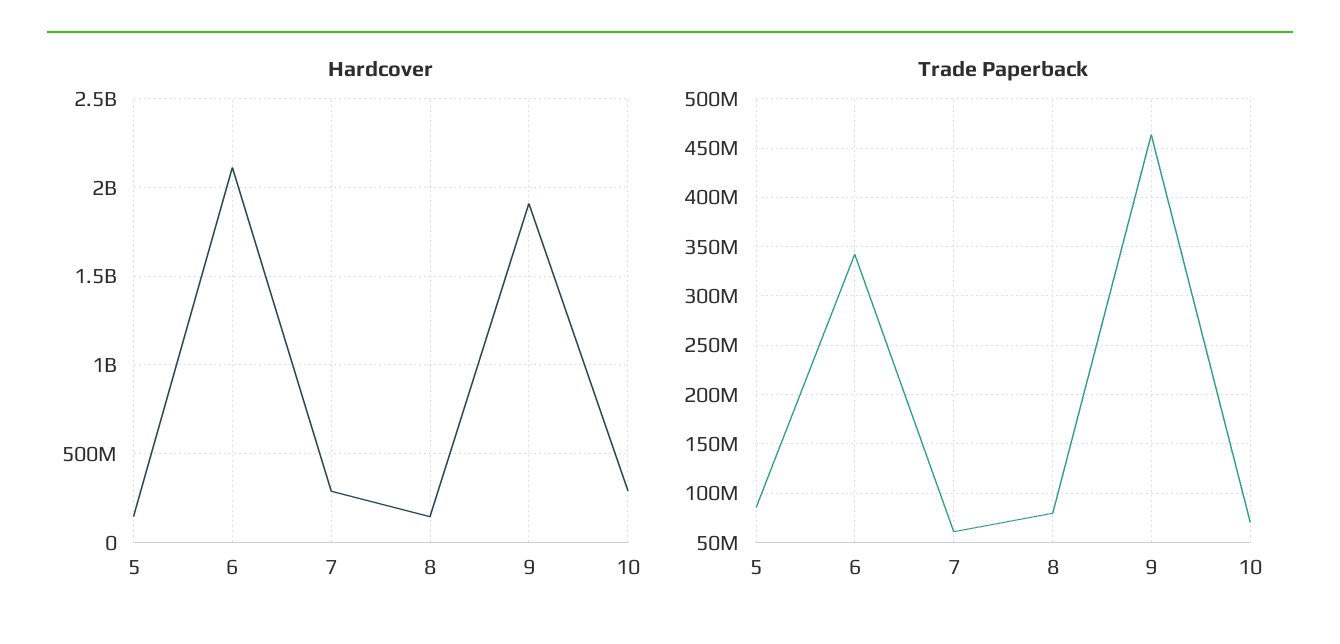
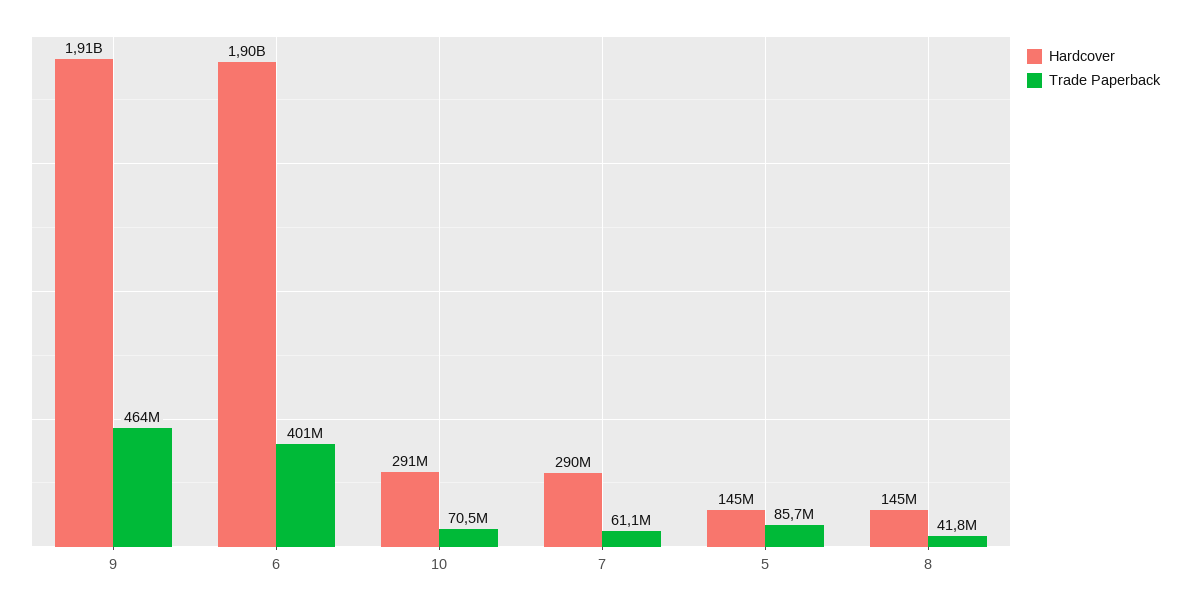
Hardcover, 6: 2100000000 -> 1900000000
Trade Paperback, 6: 340000000 -> 401000000
Trade Paperback, 8: 80000000 -> 41800000

